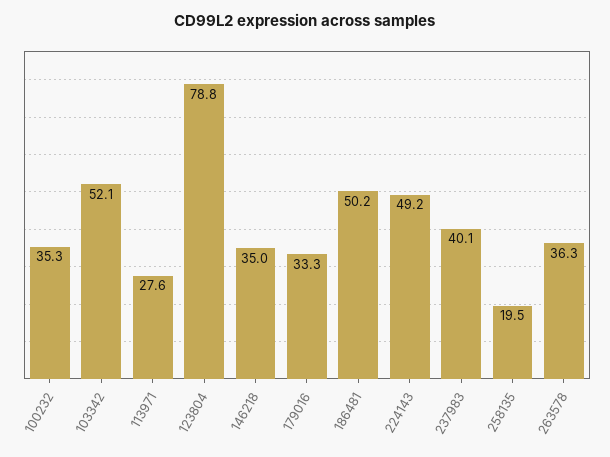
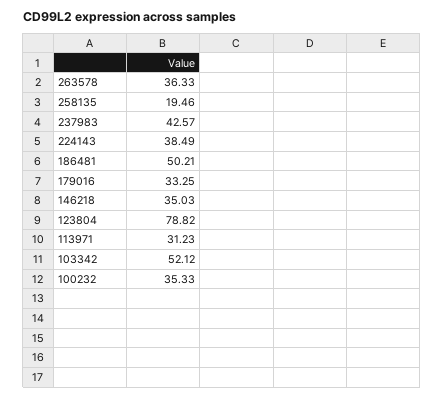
113971: 27.6 -> 31.23
224143: 49.2 -> 38.49
237983: 40.1 -> 42.57

